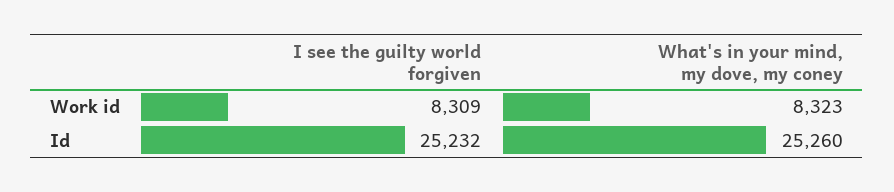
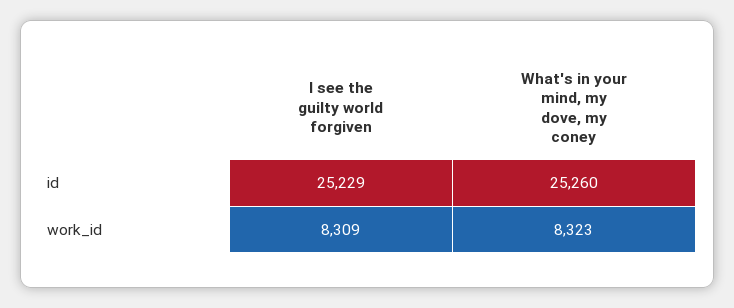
I see the guilty world forgiven, Id: 25232 -> 25229

